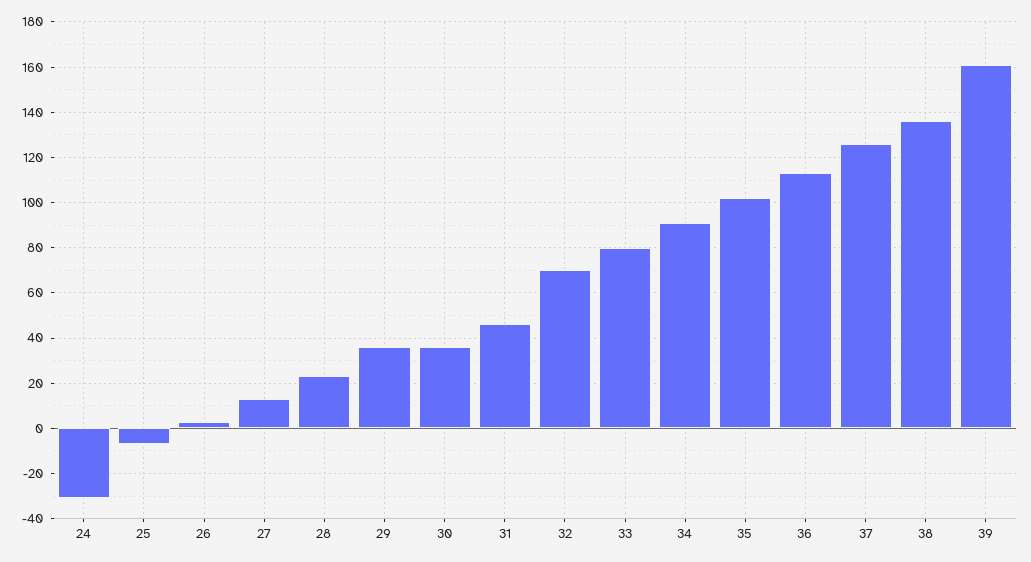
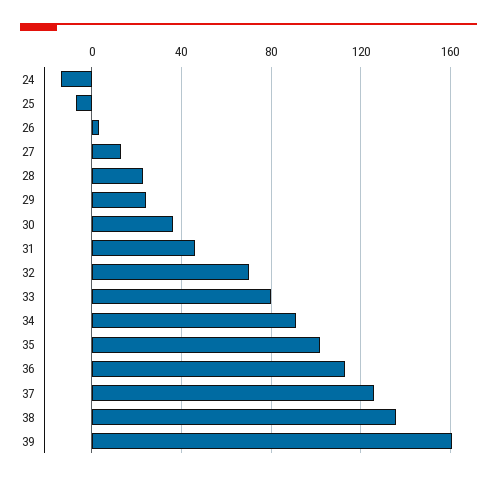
24: -30 -> -15
29: 35 -> 25

